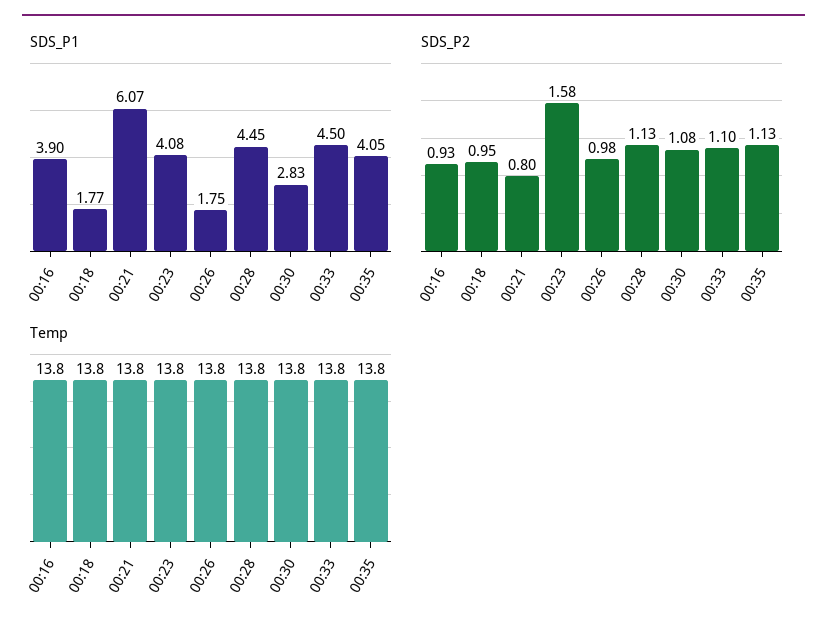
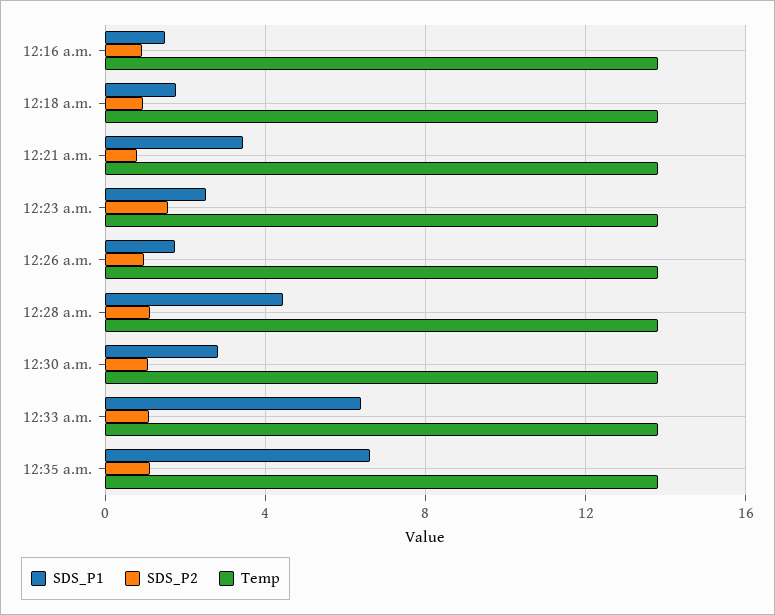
SDS_P1, 00:16: 3.9 -> 1.5
SDS_P1, 00:21: 6.07 -> 3.5
SDS_P1, 00:23: 4.08 -> 2.5
SDS_P1, 00:33: 4.5 -> 6.5
SDS_P1, 00:35: 4.05 -> 6.5

